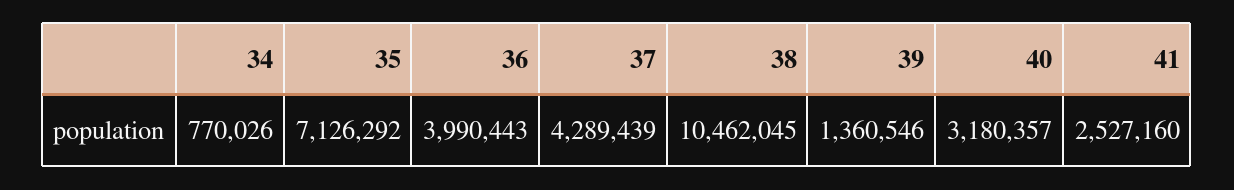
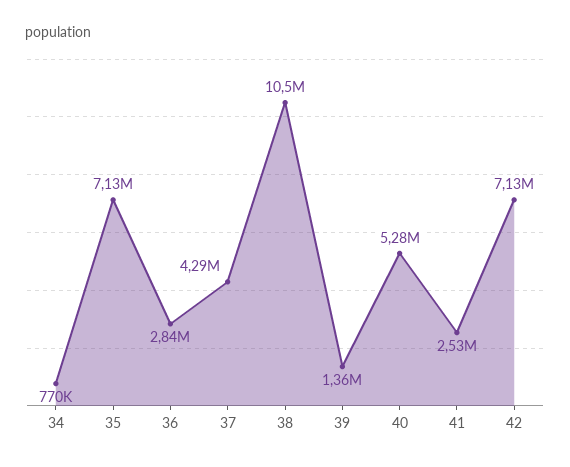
36: 3990443 -> 2840000
40: 3180357 -> 5280000
42: none -> 7130000

